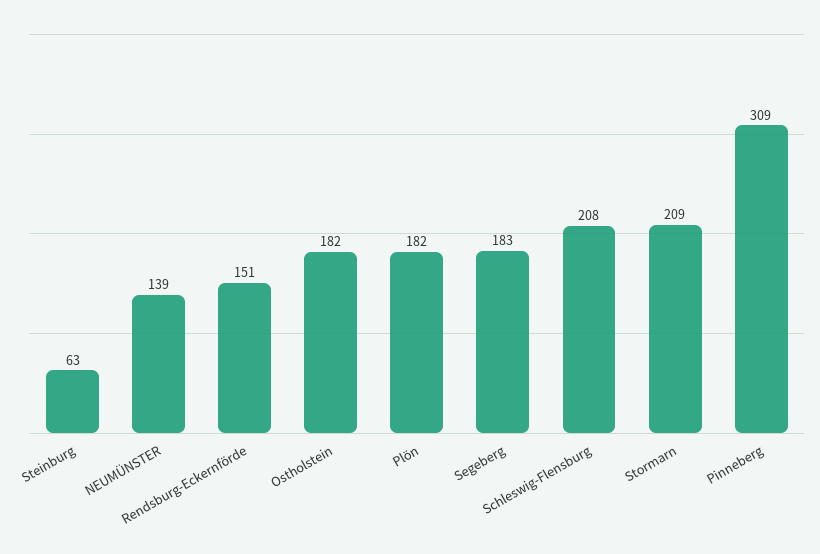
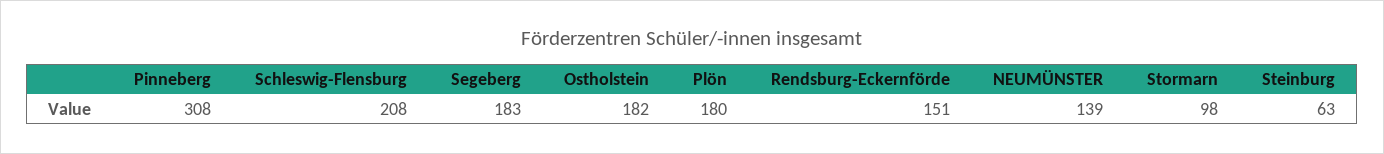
Plön: 182 -> 180
Stormarn: 209 -> 98
Pinneberg: 309 -> 308

